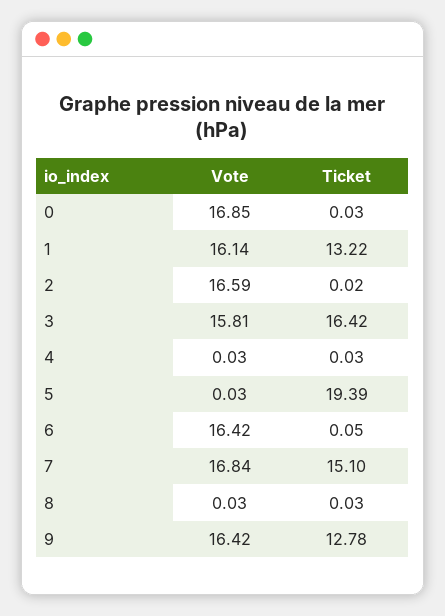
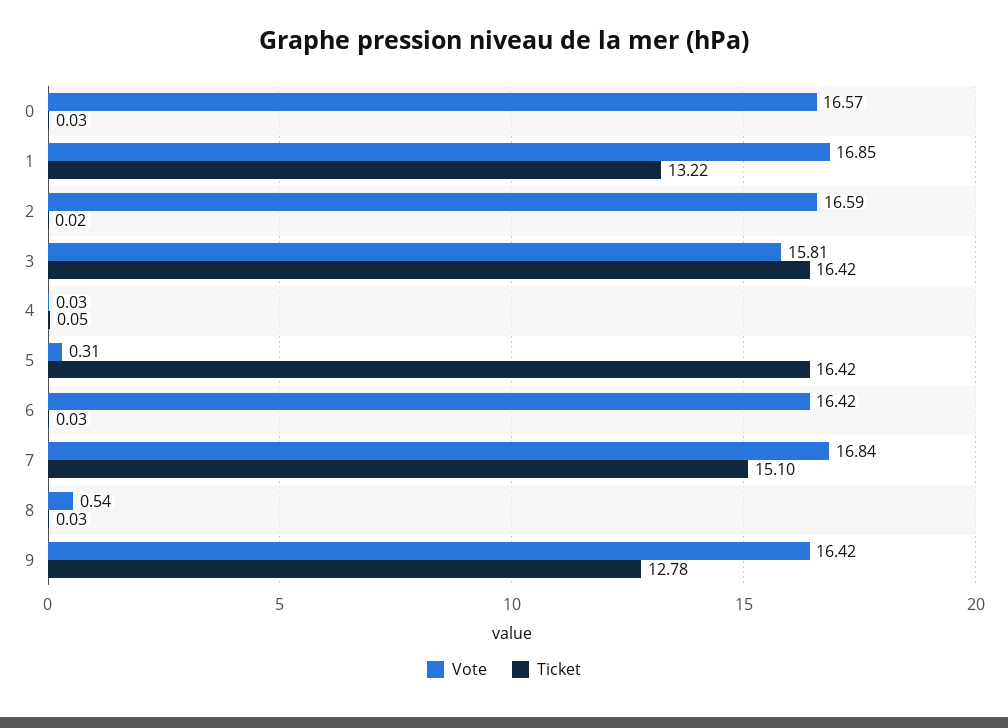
Vote, 0: 16.85 -> 16.57
Vote, 1: 16.14 -> 16.85
Ticket, 4: 0.03 -> 0.05
Vote, 5: 0.03 -> 0.31
Ticket, 5: 19.39 -> 16.42
Ticket, 6: 0.05 -> 0.03
Vote, 8: 0.03 -> 0.54

